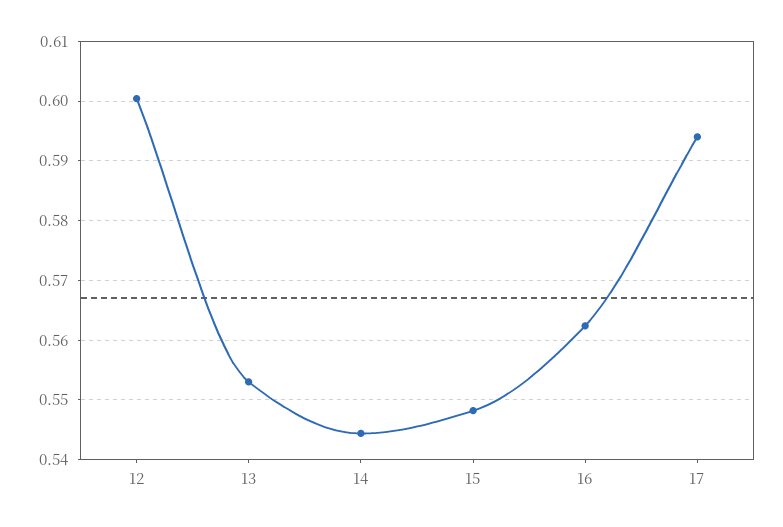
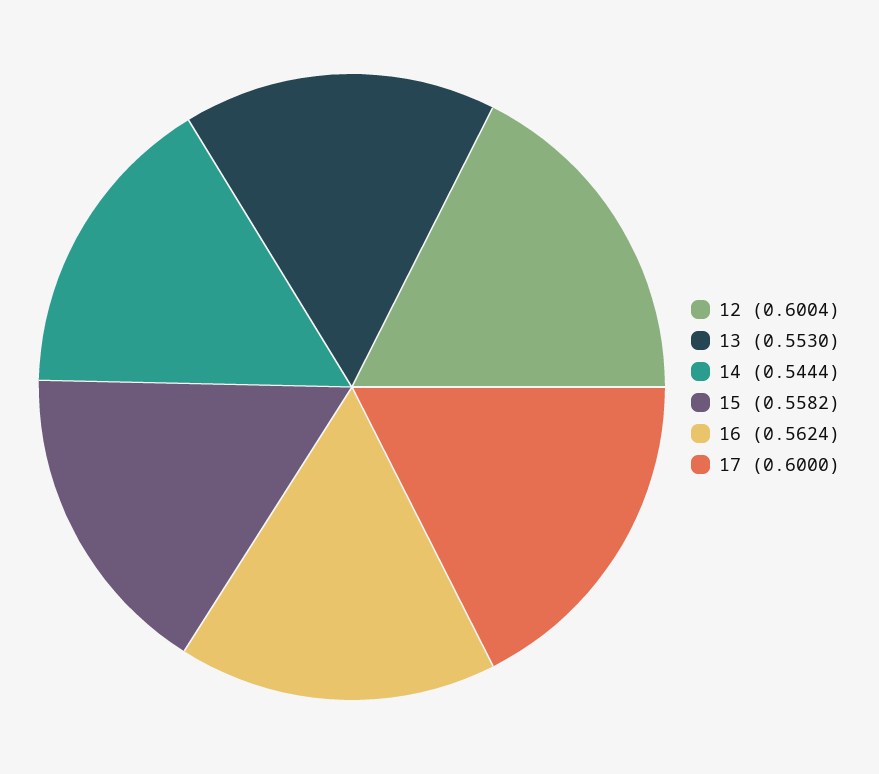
15: 0.548 -> 0.5582
17: 0.594 -> 0.6

